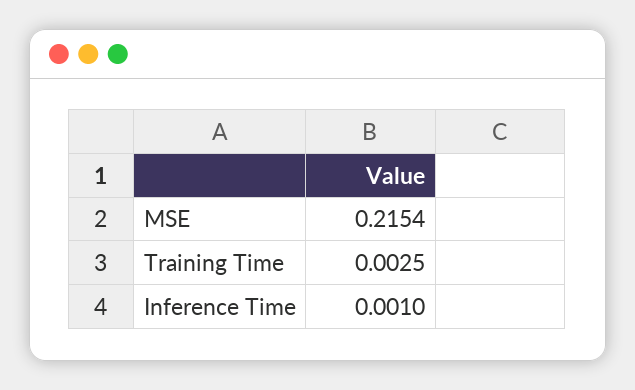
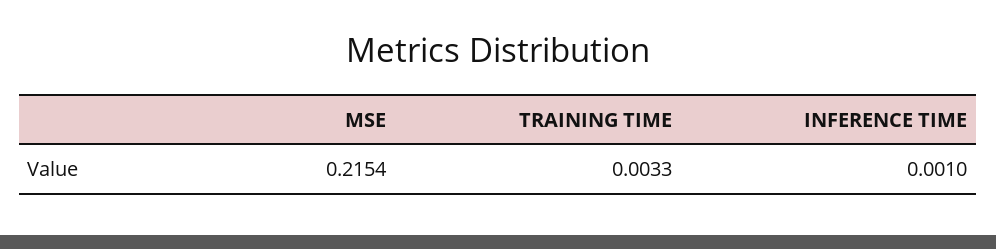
Training Time: 0.0025 -> 0.0033

